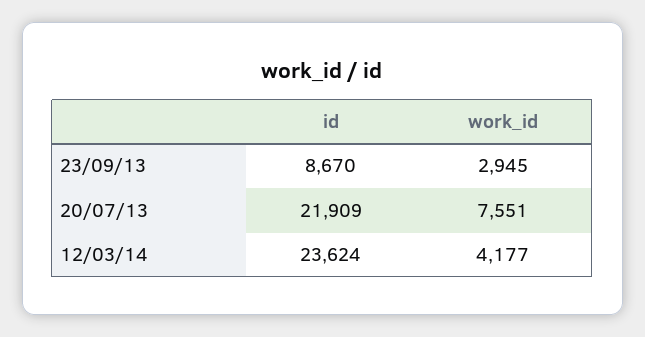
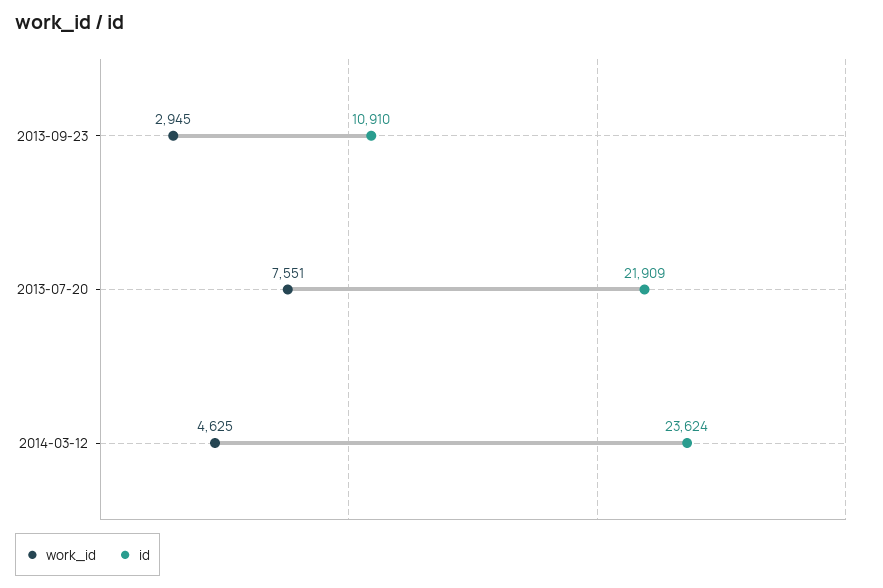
id, 23/09/13: 8670 -> 10910
work_id, 12/03/14: 4177 -> 4625

